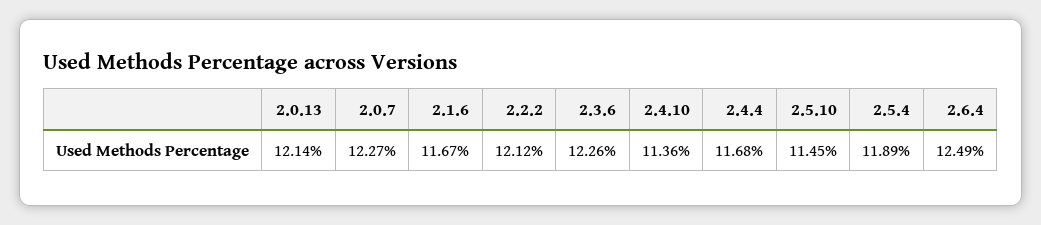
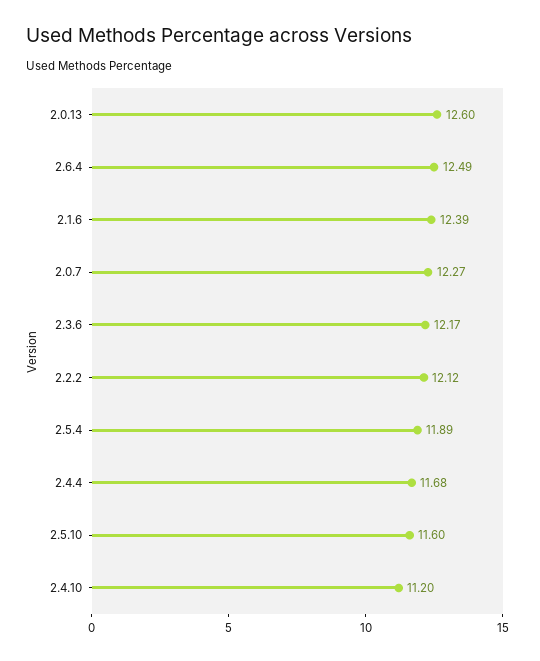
2.0.13: 12.14 -> 12.6
2.1.6: 11.67 -> 12.39
2.3.6: 12.26 -> 12.17
2.4.10: 11.36 -> 11.2
2.5.10: 11.45 -> 11.6

